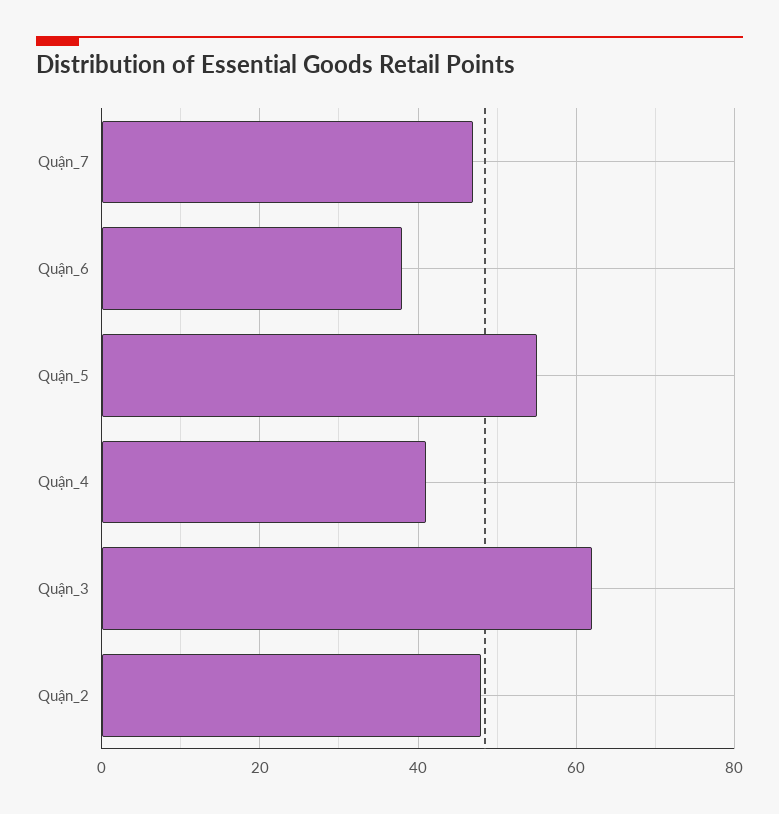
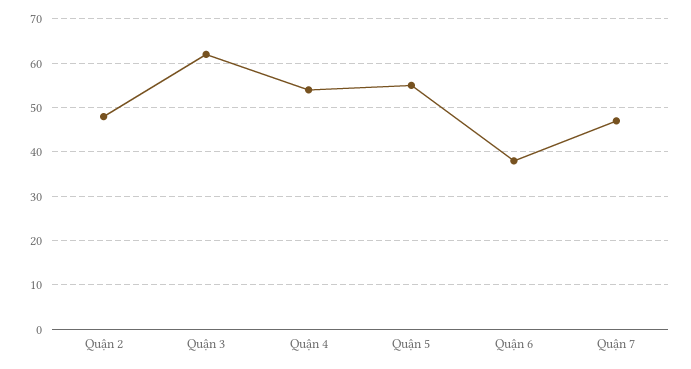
Quận_4: 40 -> 55

